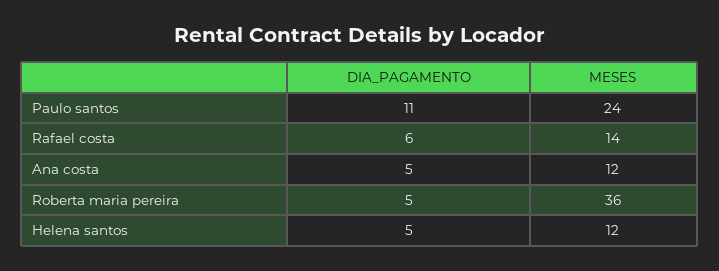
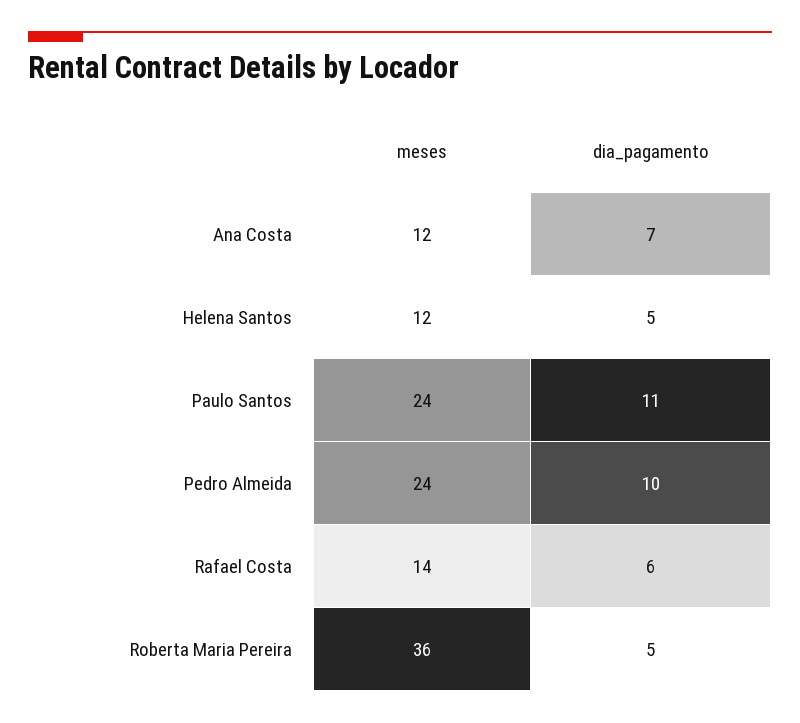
DIA_PAGAMENTO, Ana costa: 5 -> 7
MESES, Pedro Almeida: none -> 24
DIA_PAGAMENTO, Pedro Almeida: none -> 10

